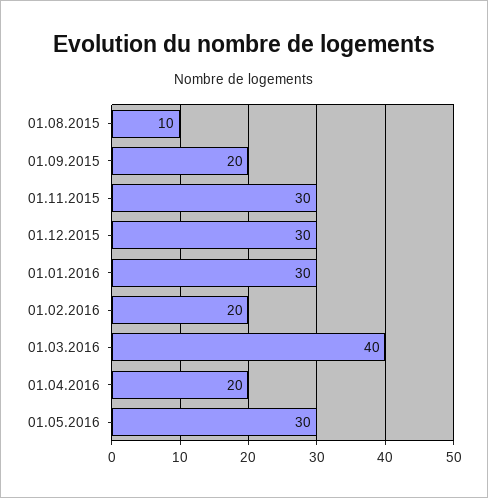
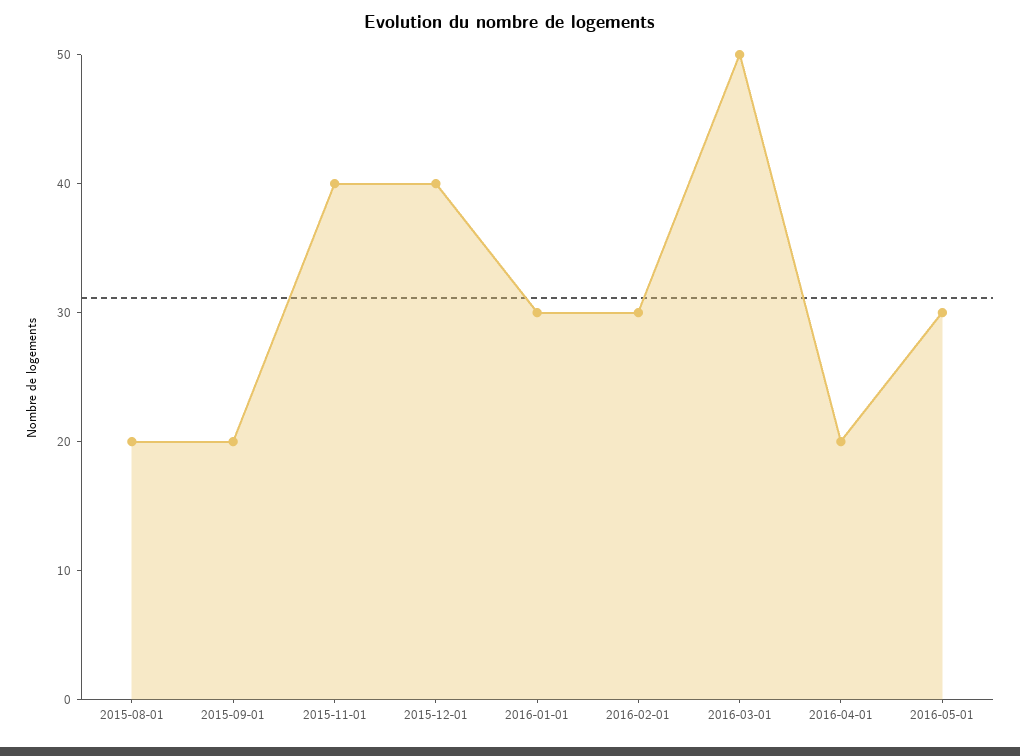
01.08.2015: 10 -> 20
01.11.2015: 30 -> 40
01.12.2015: 30 -> 40
01.02.2016: 20 -> 30
01.03.2016: 40 -> 50

